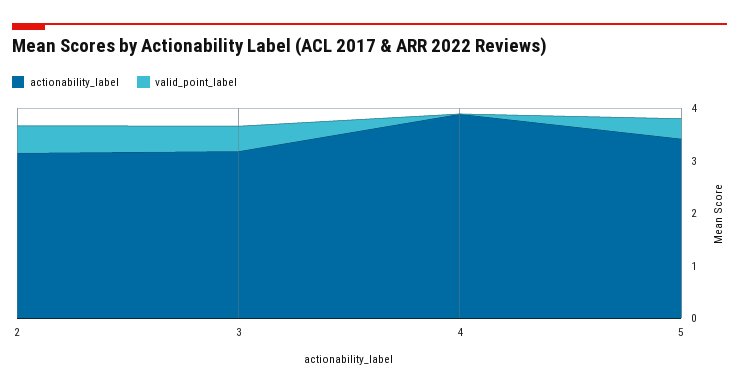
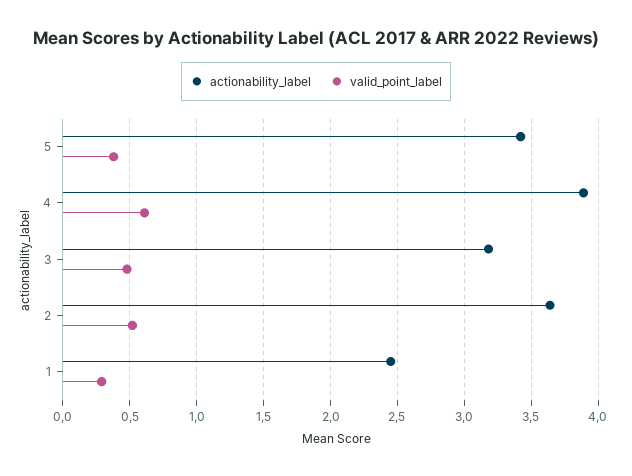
actionability_label, 2: 3.2 -> 3.65
valid_point_label, 4: 0 -> 0.6
actionability_label, 1: none -> 2.45
valid_point_label, 1: none -> 0.3

